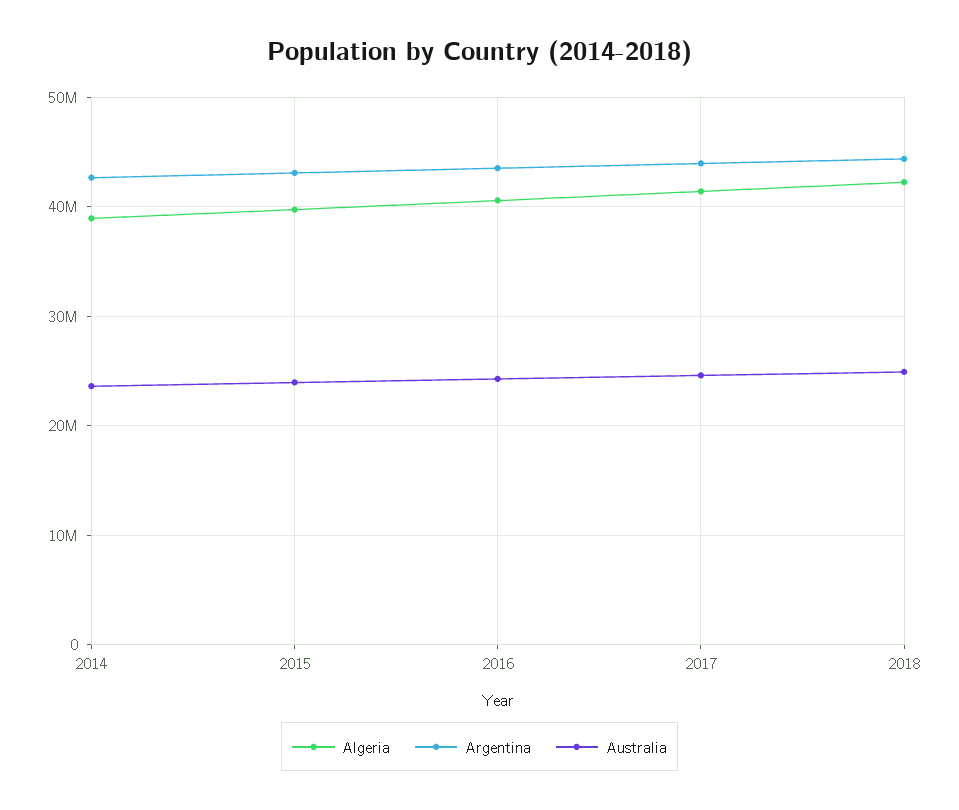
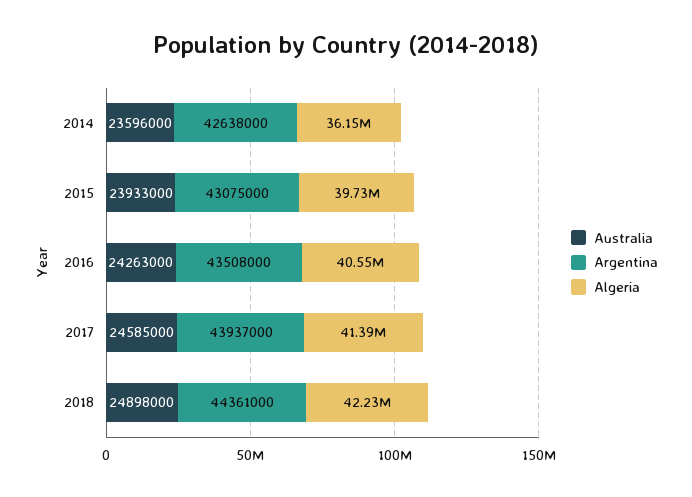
Algeria, 2014: 39000000 -> 36150000

